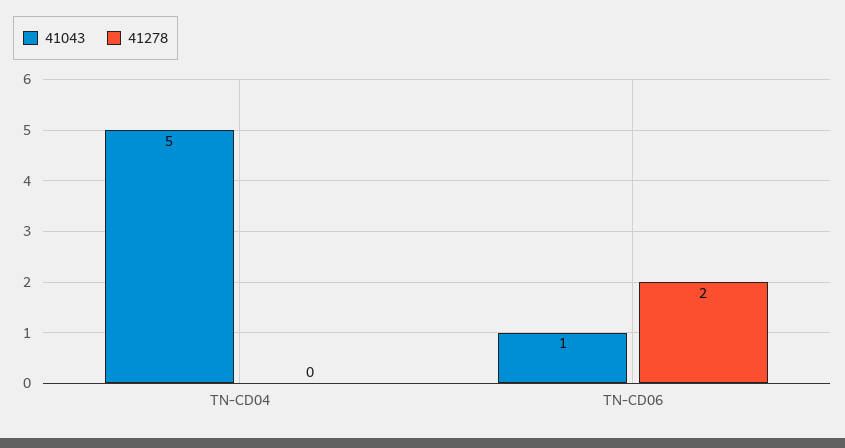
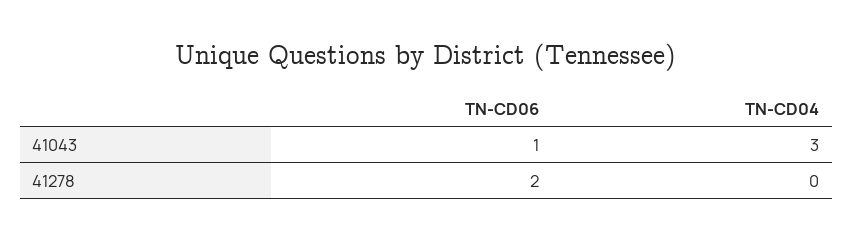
41043, TN-CD04: 5 -> 3

